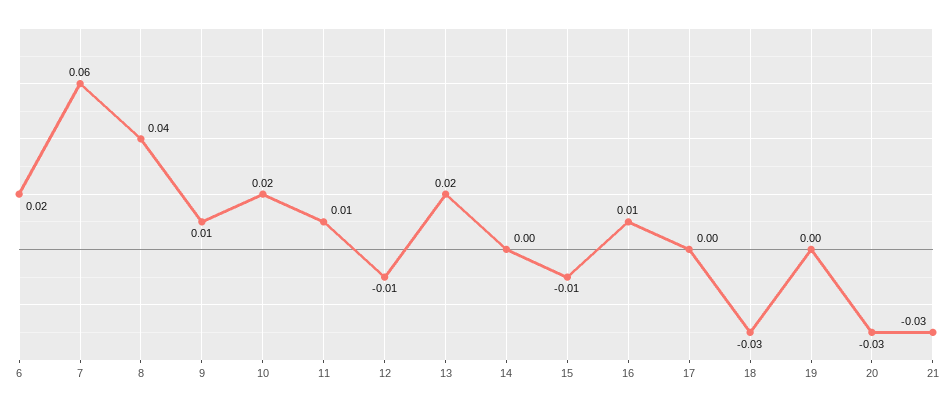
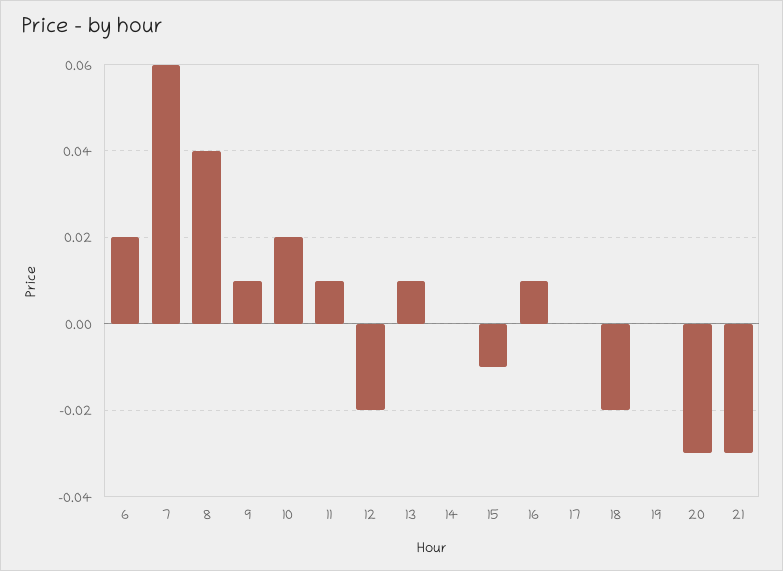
12: -0.01 -> -0.02
13: 0.02 -> 0.01
18: -0.03 -> -0.02

